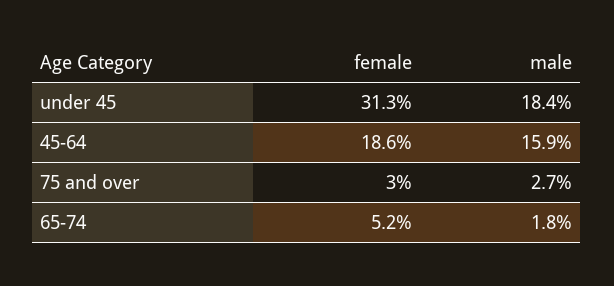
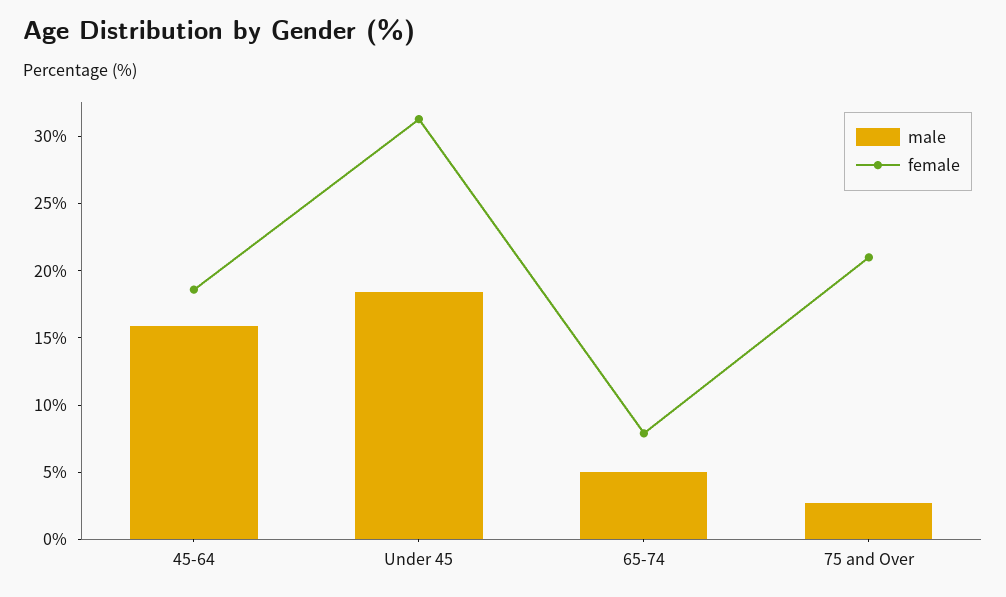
female, 75 and over: 3 -> 21
female, 65-74: 5.2 -> 8
male, 65-74: 1.8 -> 5

